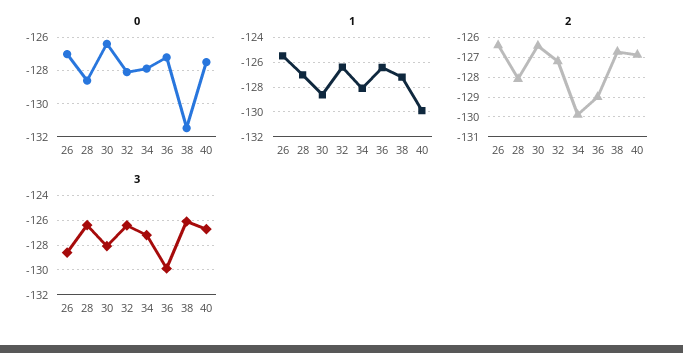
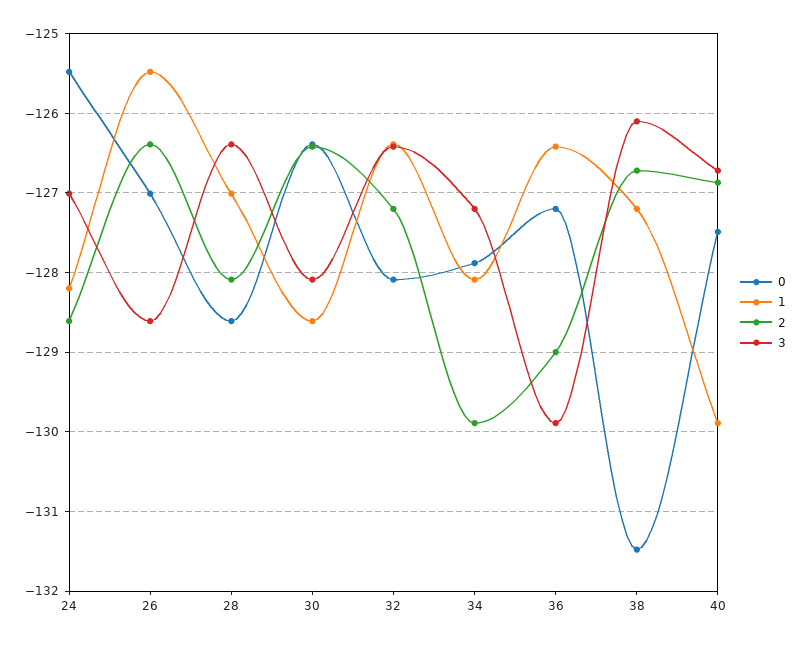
0, 24: none -> -125.5
1, 24: none -> -128.2
2, 24: none -> -128.6
3, 24: none -> -127

